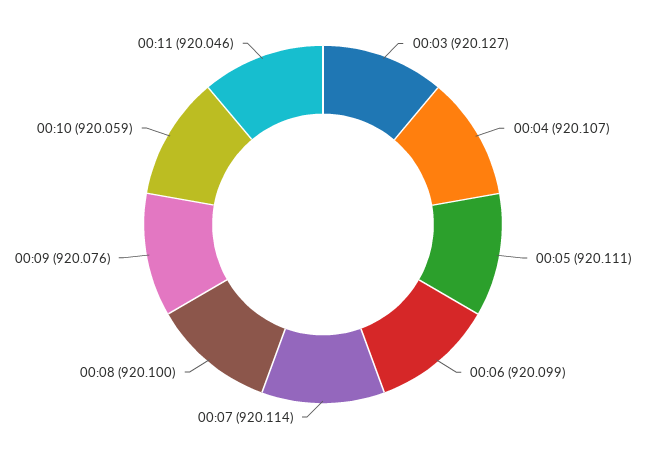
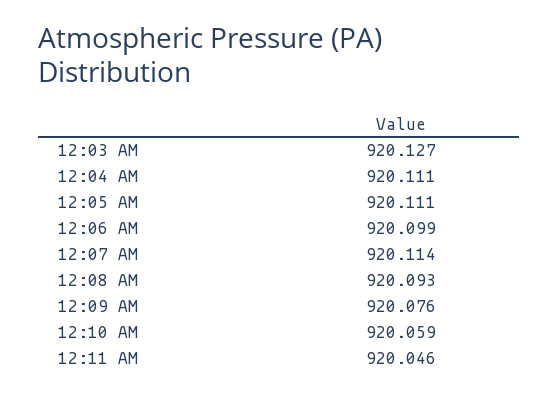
00:04: 920.107 -> 920.111
00:08: 920.1 -> 920.093

